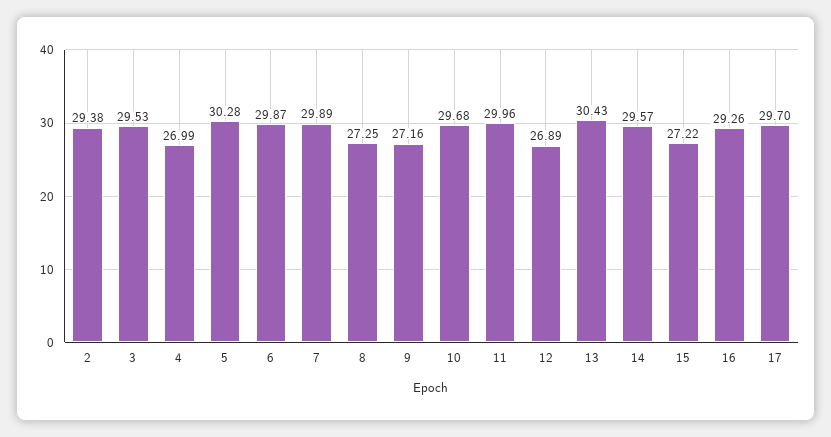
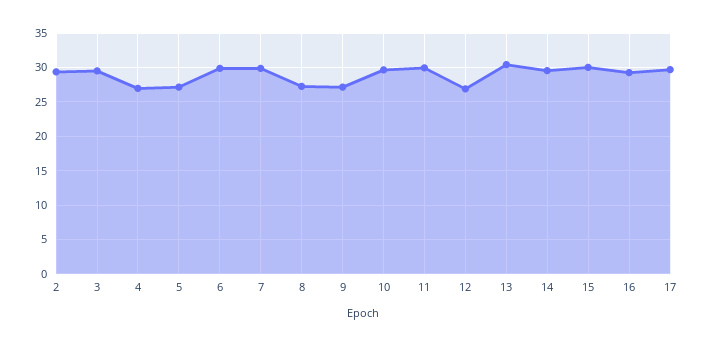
5: 30.28 -> 27
15: 27.22 -> 30

